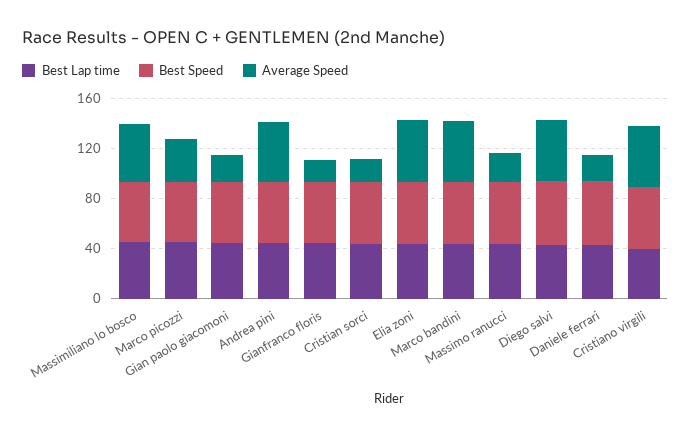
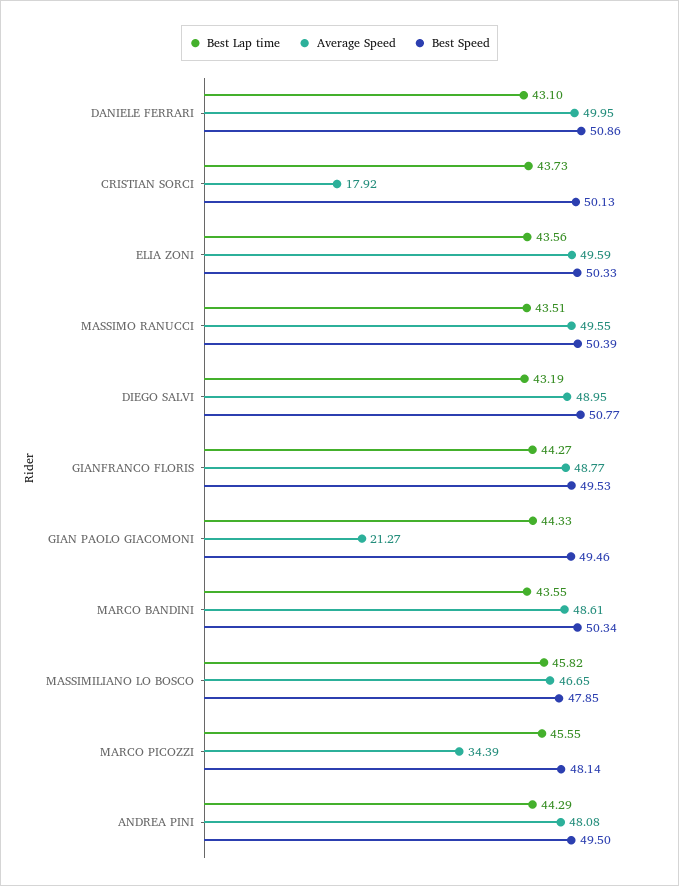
Average Speed, Gianfranco floris: 20 -> 48.77
Average Speed, Massimo ranucci: 20 -> 49.55
Average Speed, Daniele ferrari: 20 -> 49.95
Best Lap time, Cristiano virgili: 40 -> none
Best Speed, Cristiano virgili: 50 -> none
Average Speed, Cristiano virgili: 50 -> none

